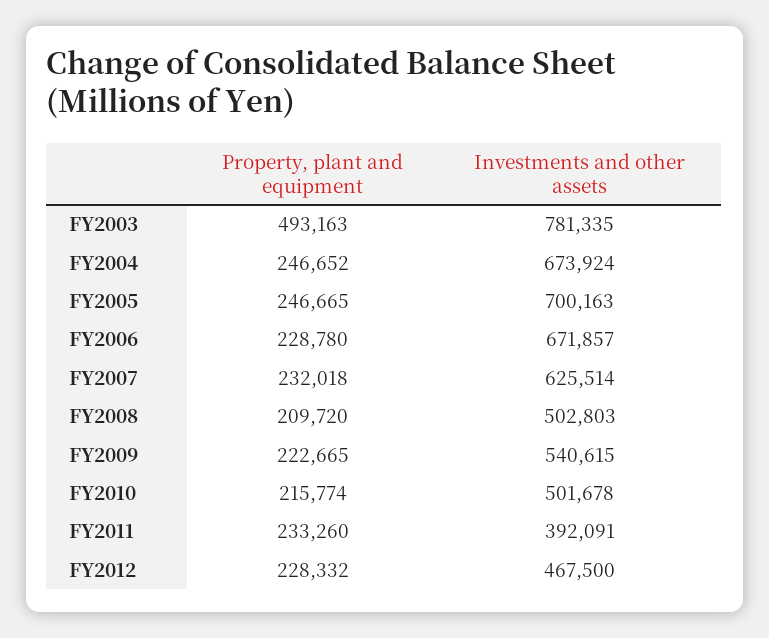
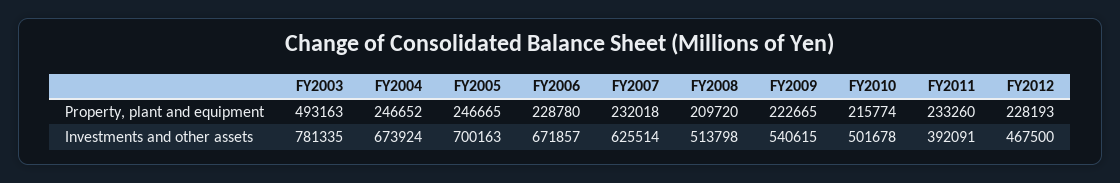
Investments and other assets, FY2008: 502803 -> 513798
Property, plant and equipment, FY2012: 228332 -> 228193

